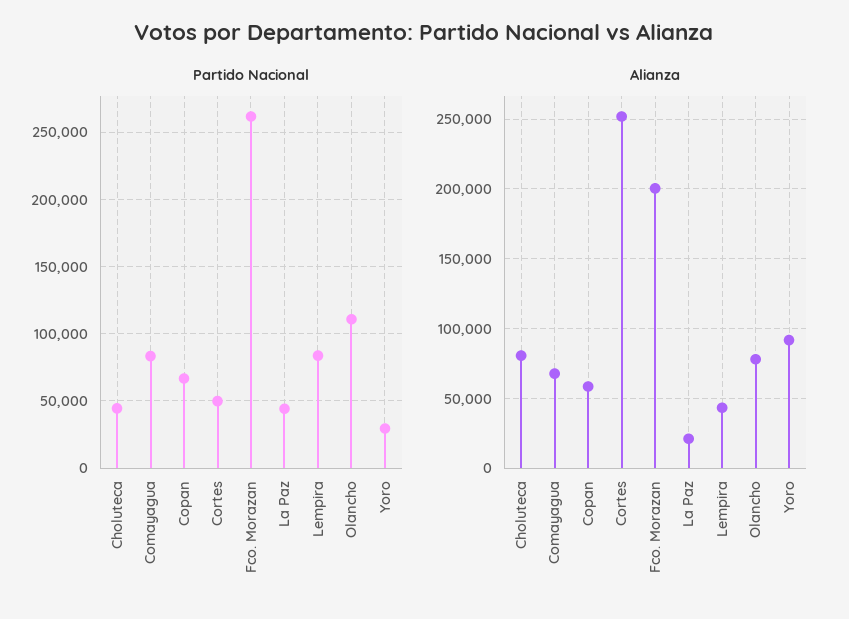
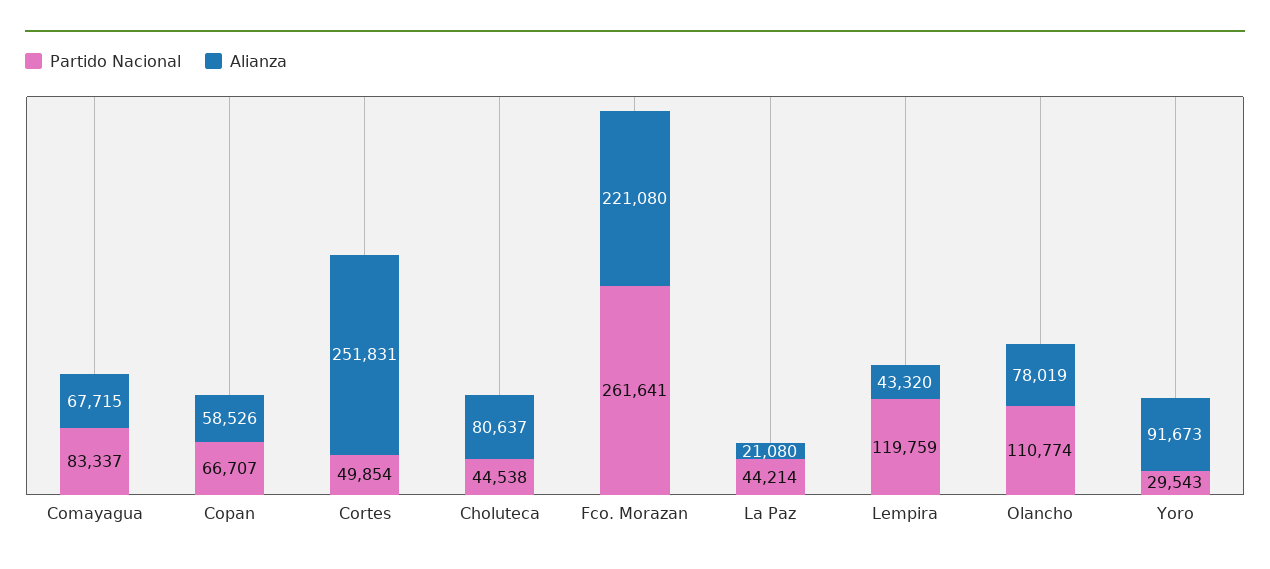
Partido Nacional, Lempira: 85000 -> 119759
Alianza, Fco. Morazan: 200000 -> 221080

